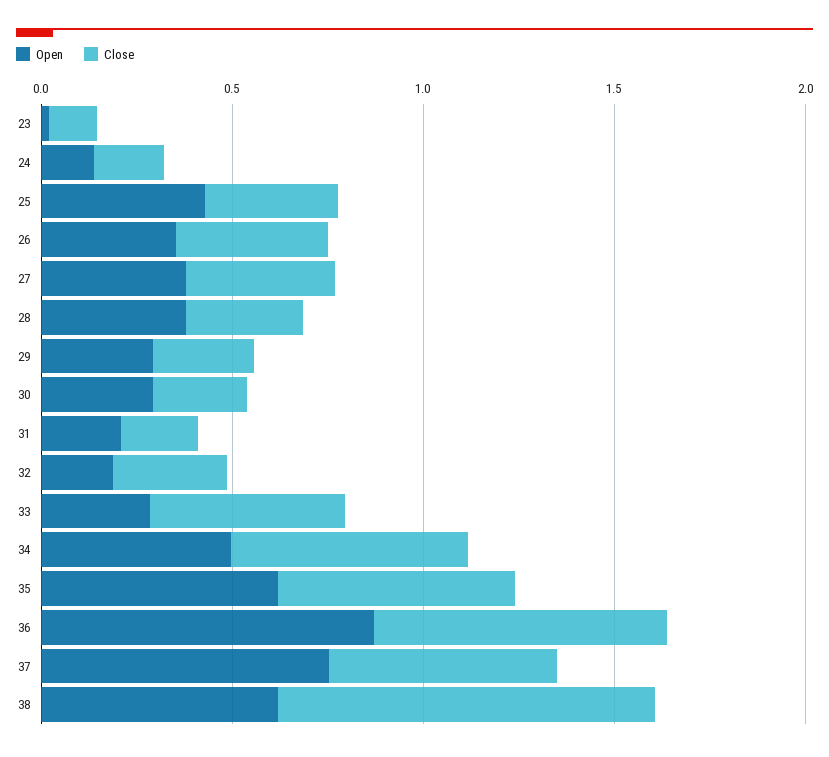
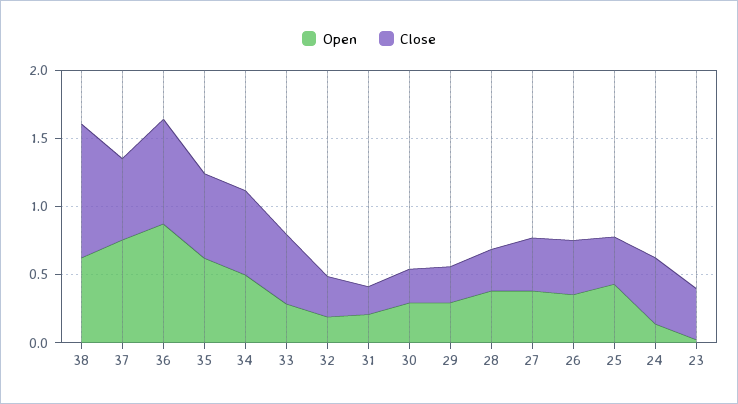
Close, 23: 0.1 -> 0.4
Close, 24: 0.2 -> 0.5

